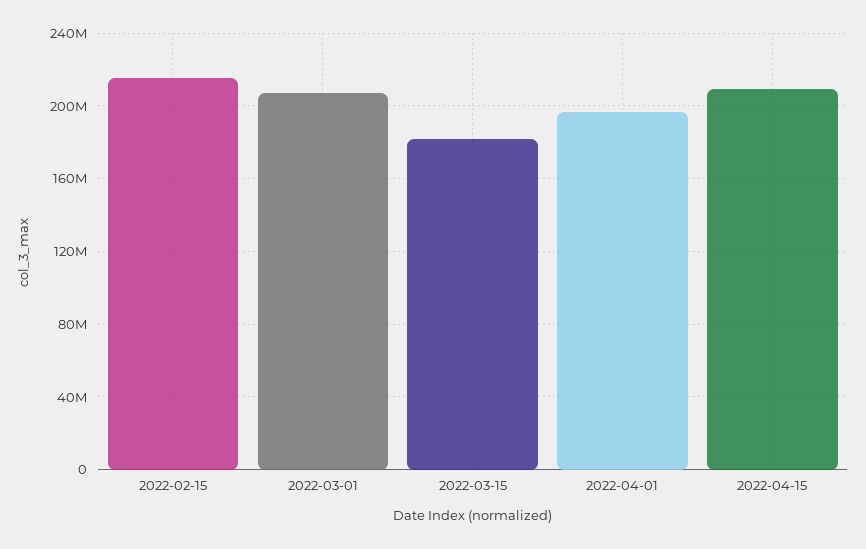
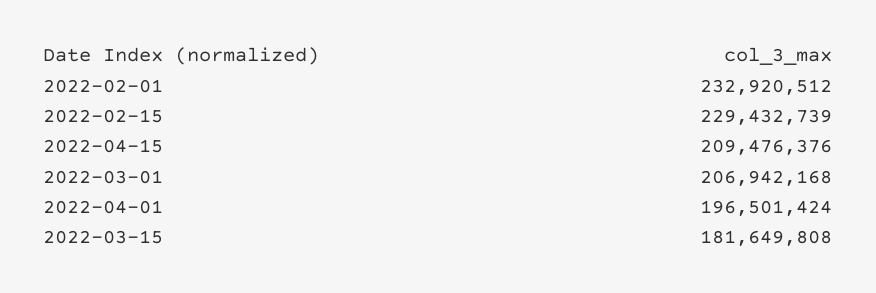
2022-02-15: 215000000 -> 229432739
2022-02-01: none -> 232920512

